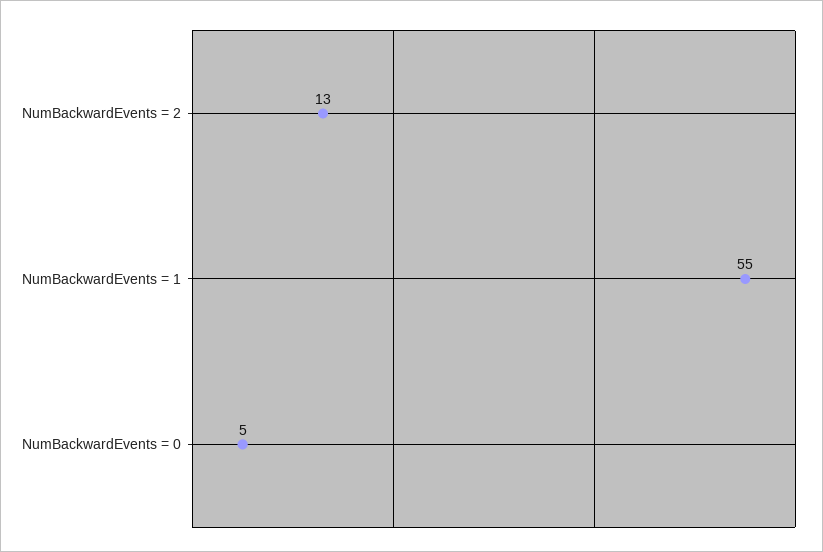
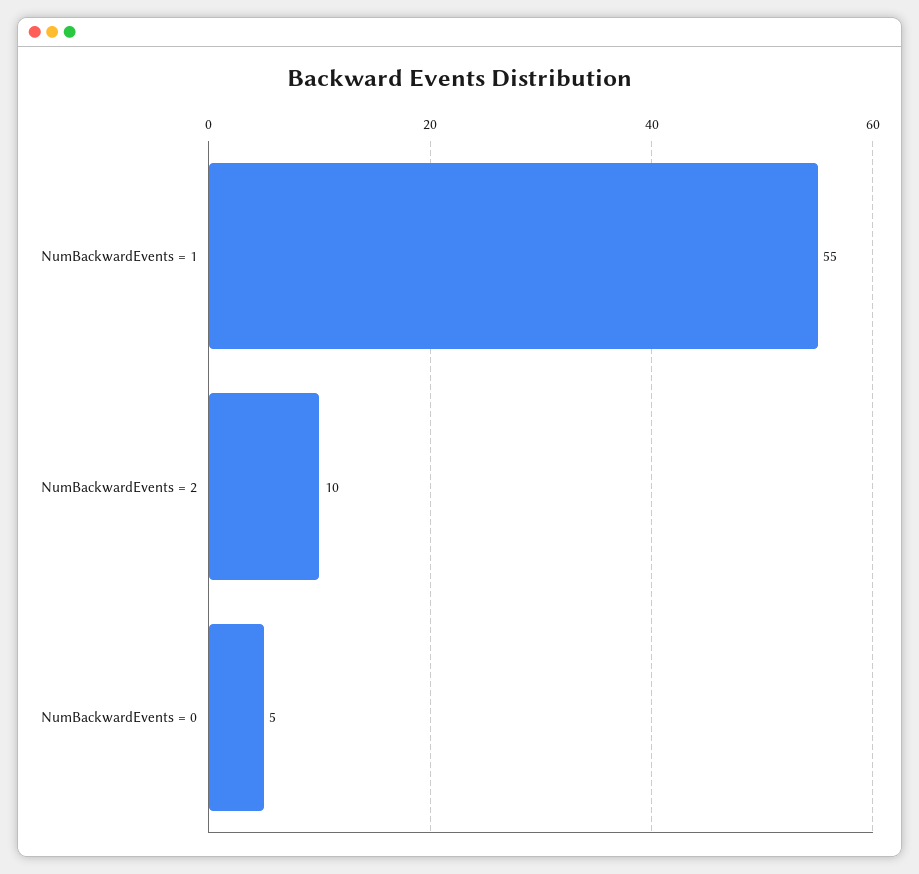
NumBackwardEvents = 2: 13 -> 10

